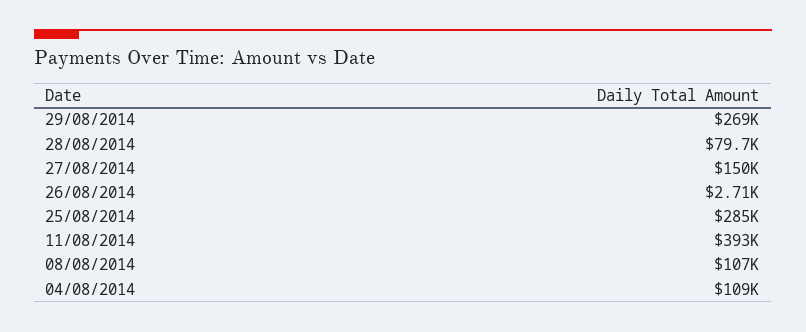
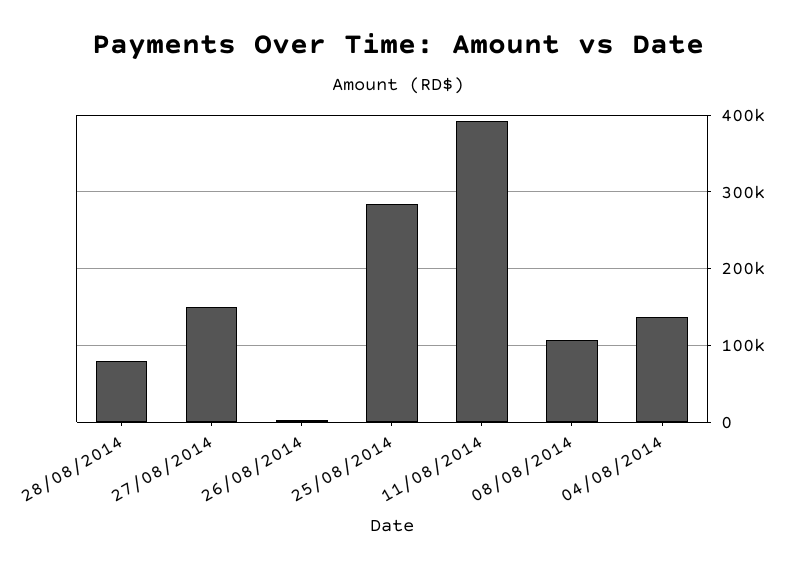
29/08/2014: 269000 -> none
04/08/2014: 109000 -> 140000

